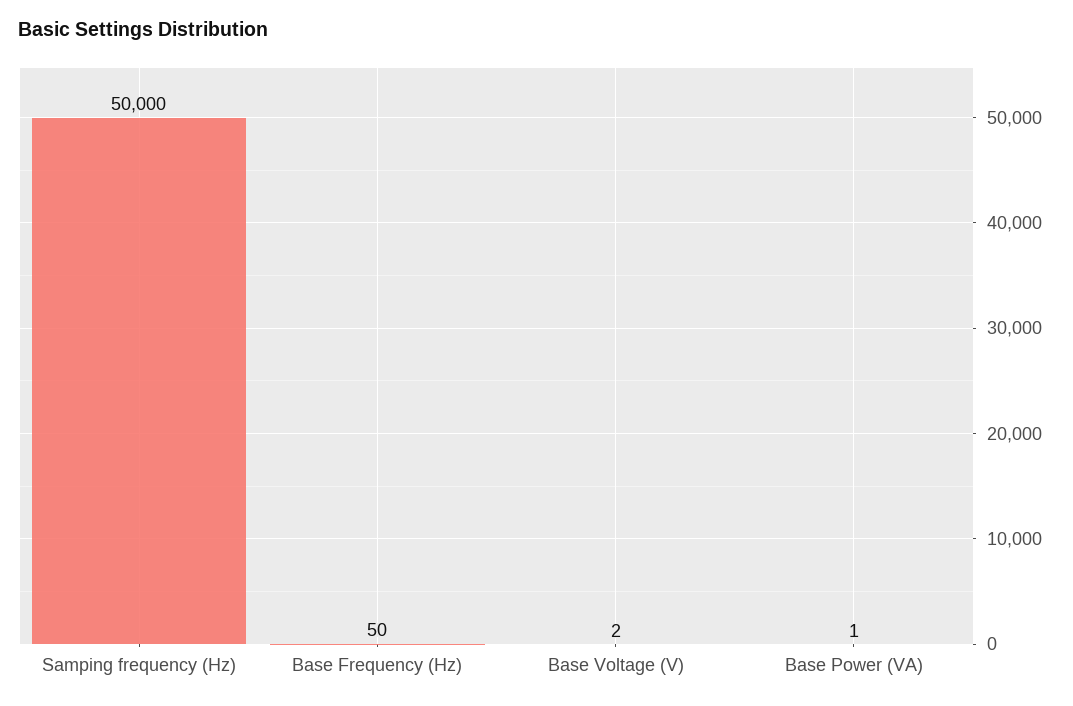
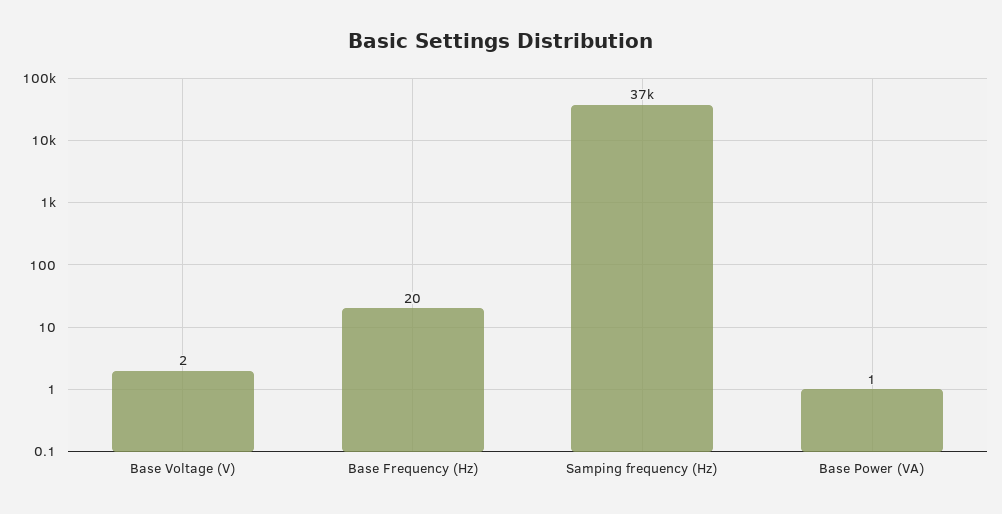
Samping frequency (Hz): 50000 -> 37000
Base Frequency (Hz): 50 -> 20

